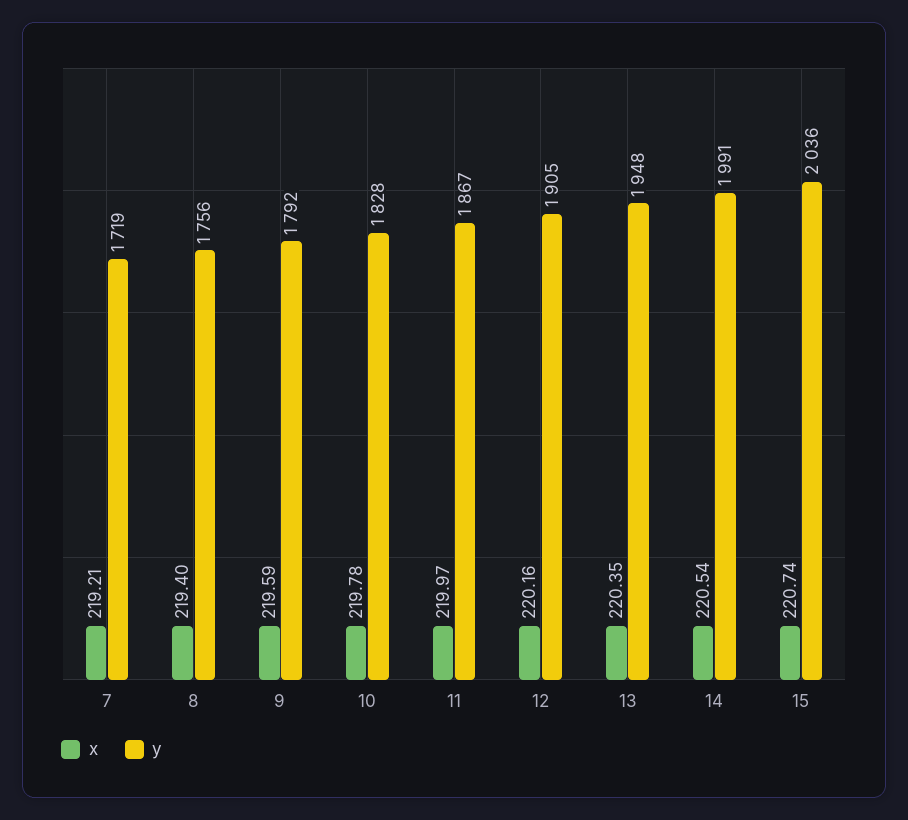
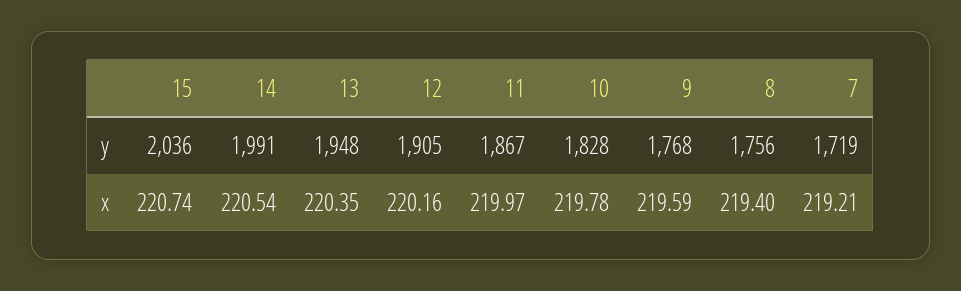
y, 9: 1792 -> 1768

